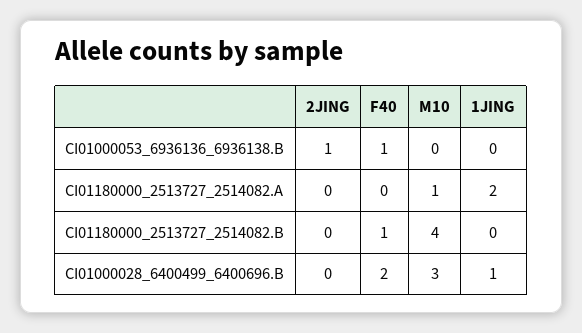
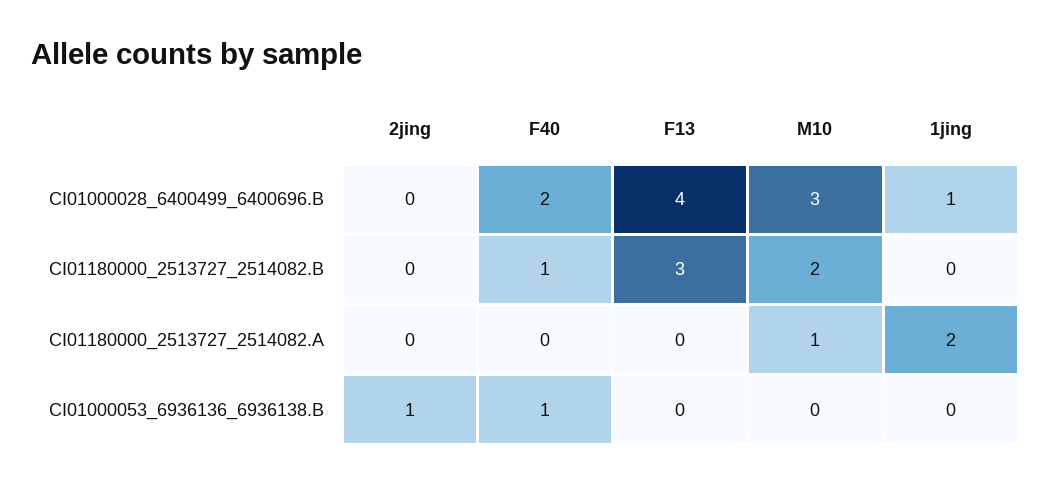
M10, CI01180000_2513727_2514082.B: 4 -> 2
F13, CI01000028_6400499_6400696.B: none -> 4
F13, CI01180000_2513727_2514082.B: none -> 3
F13, CI01180000_2513727_2514082.A: none -> 0
F13, CI01000053_6936136_6936138.B: none -> 0

